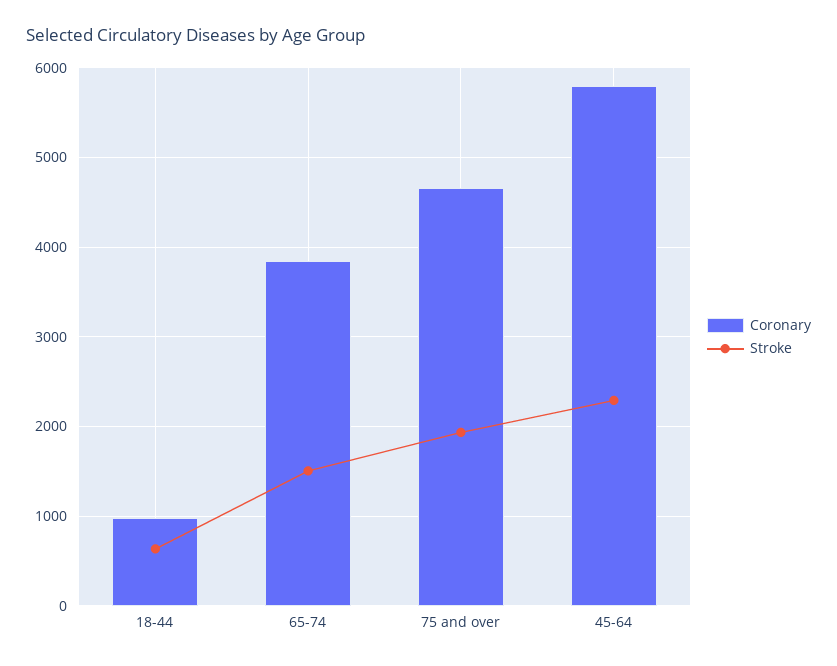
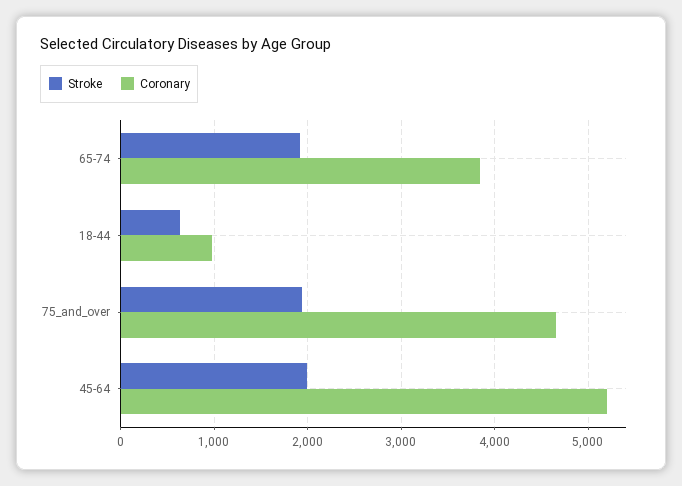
Stroke, 65-74: 1500 -> 1900
Coronary, 45-64: 5800 -> 5200
Stroke, 45-64: 2300 -> 2000

